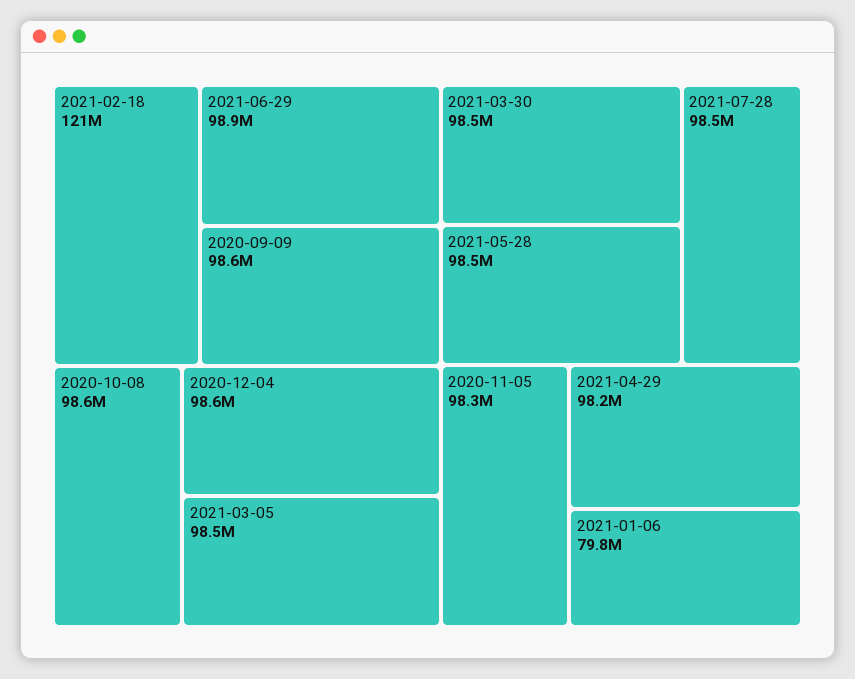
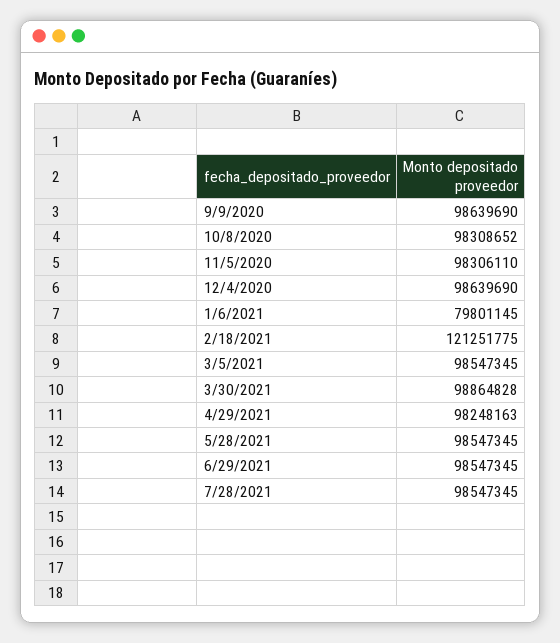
2021-06-29: 98900000 -> 98547345
2020-10-08: 98600000 -> 98308652
2021-03-30: 98500000 -> 98864828

